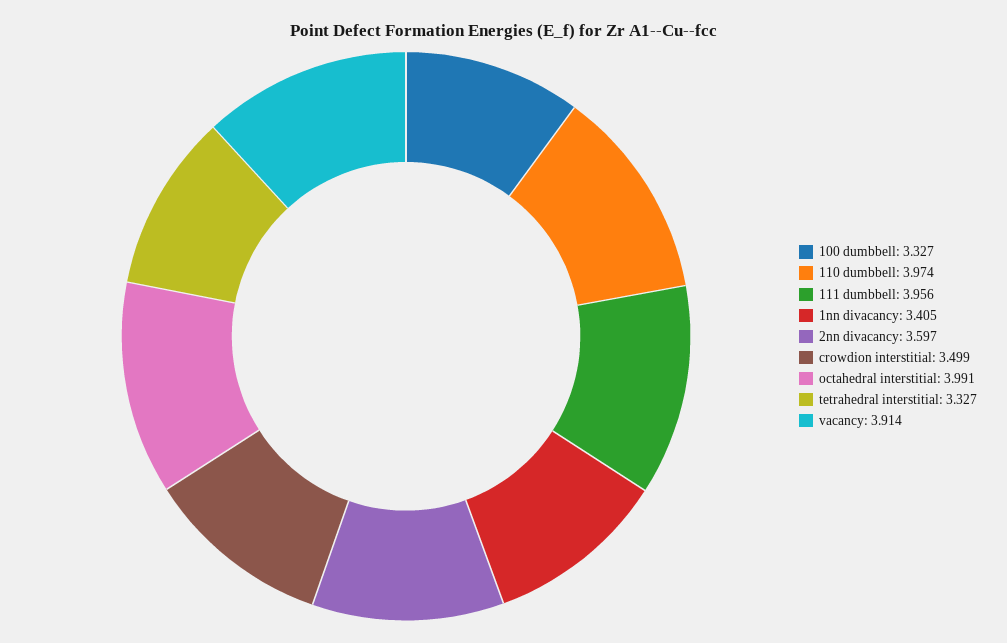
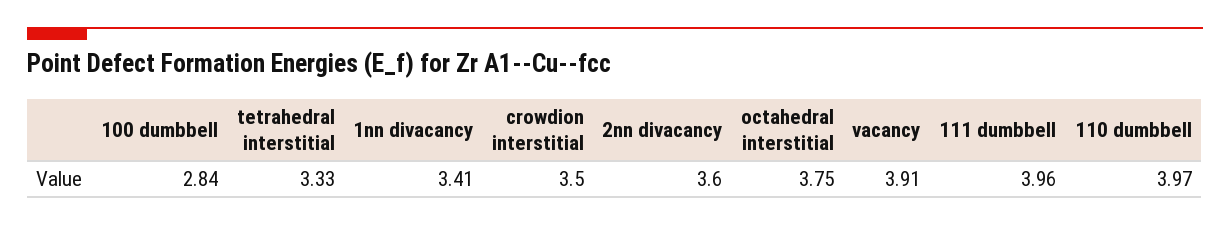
100 dumbbell: 3.327 -> 2.84
octahedral interstitial: 3.991 -> 3.75

